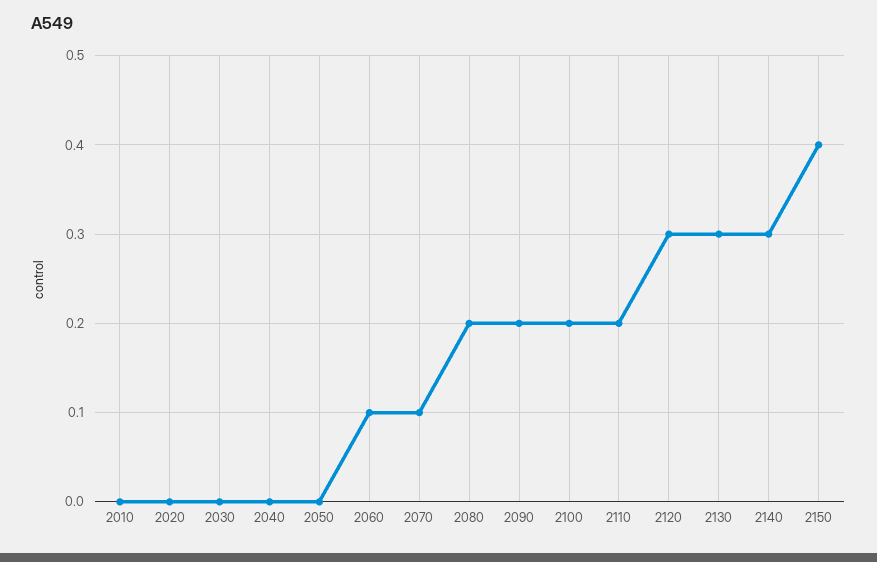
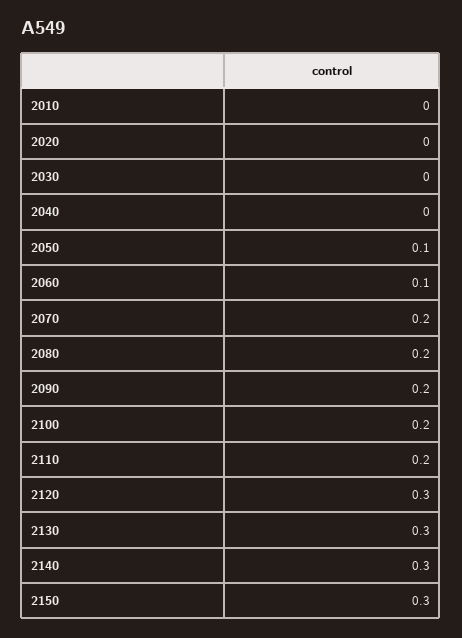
2050: 0 -> 0.1
2070: 0.1 -> 0.2
2150: 0.4 -> 0.3

